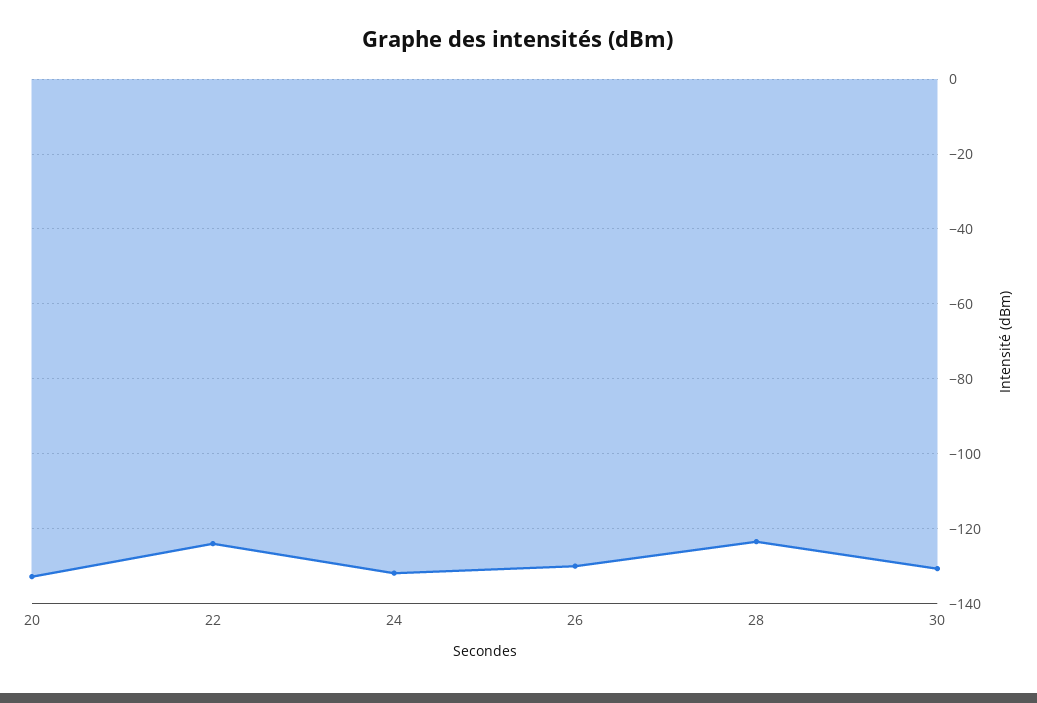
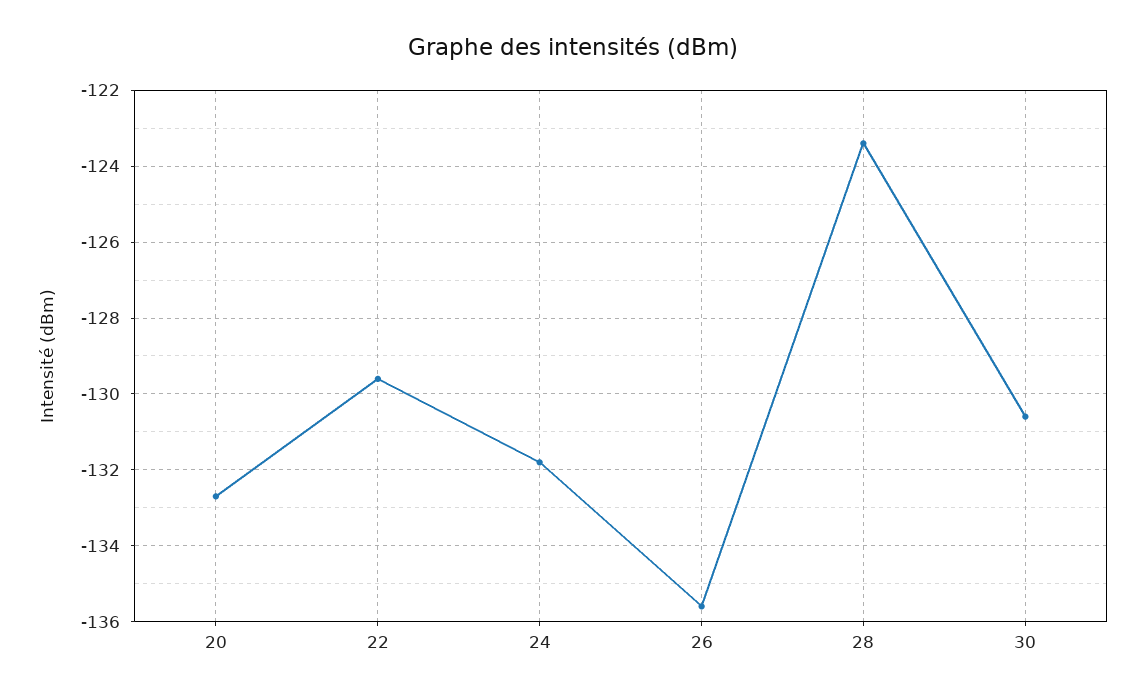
22: -124 -> -129.5
26: -130 -> -135.5

